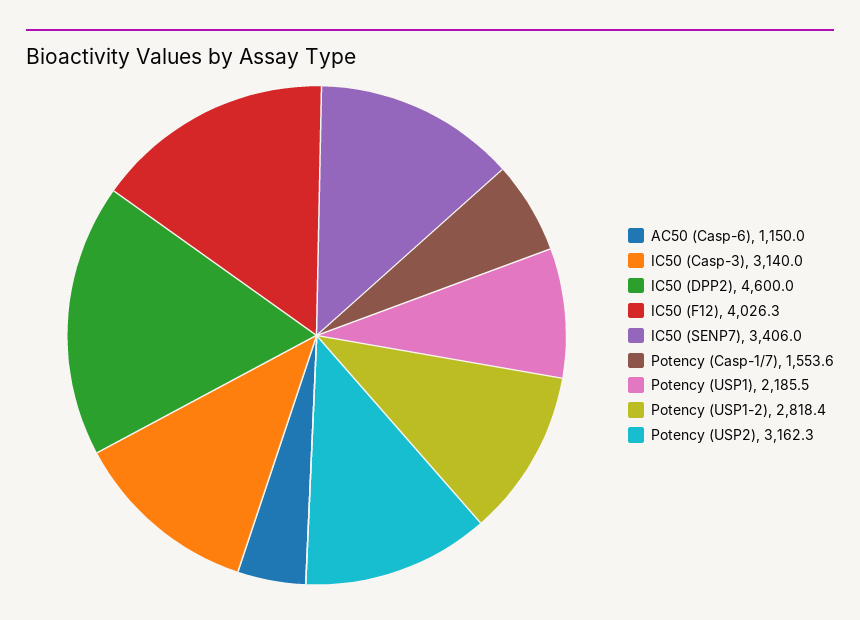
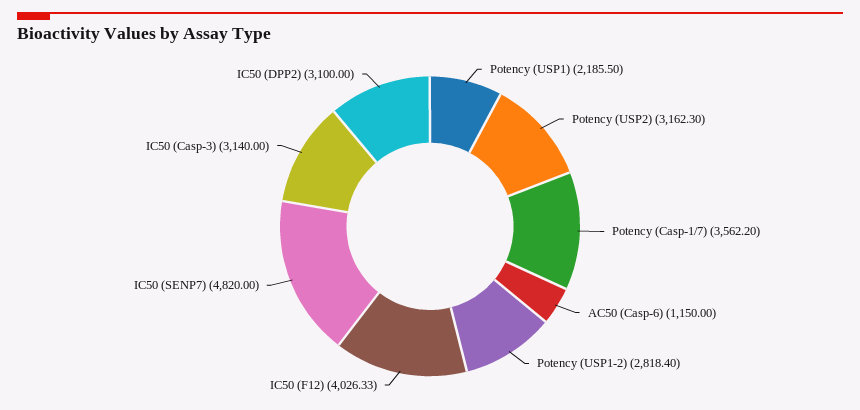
IC50 (DPP2): 4600 -> 3100
IC50 (SENP7): 3406 -> 4820
Potency (Casp-1/7): 1553.6 -> 3562.2

